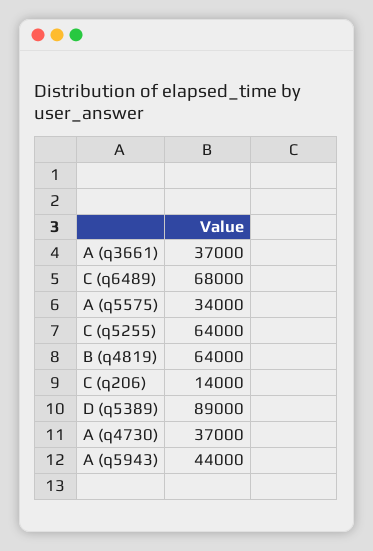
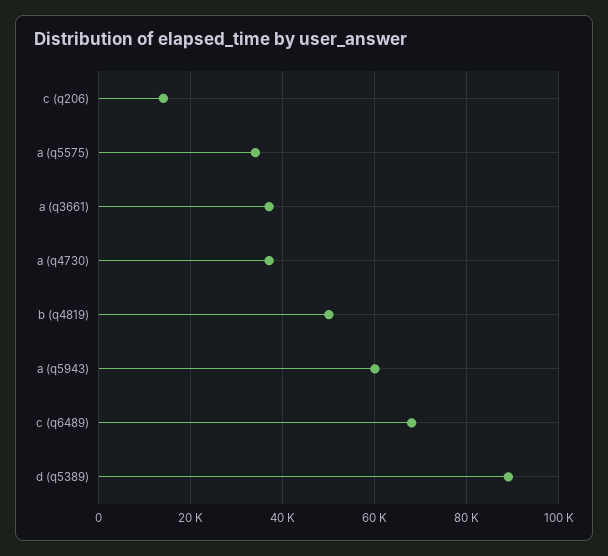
C (q5255): 64000 -> none
B (q4819): 64000 -> 50000
A (q5943): 44000 -> 60000

